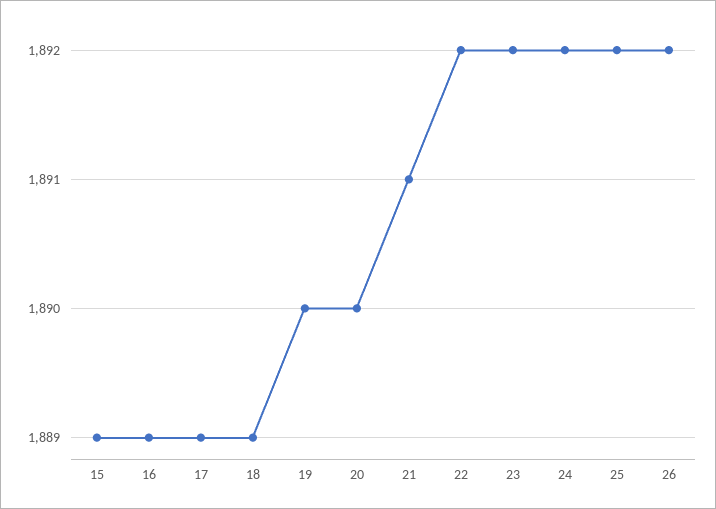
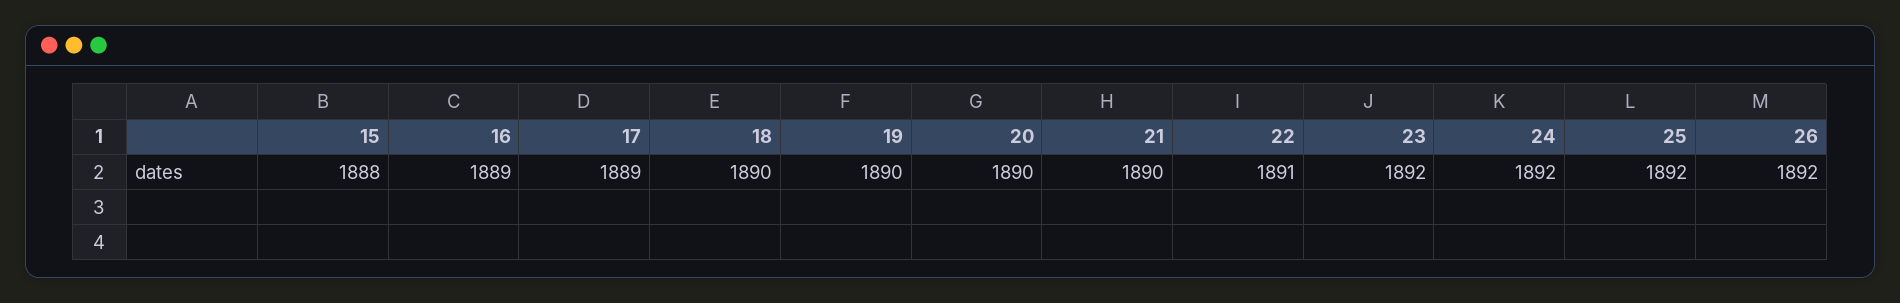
15: 1889 -> 1888
18: 1889 -> 1890
21: 1891 -> 1890
22: 1892 -> 1891

